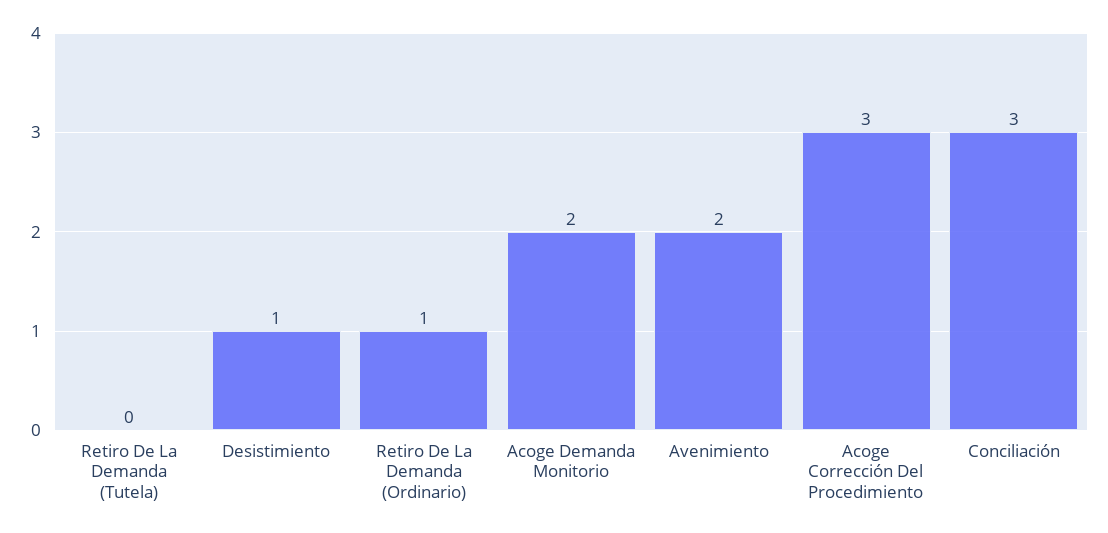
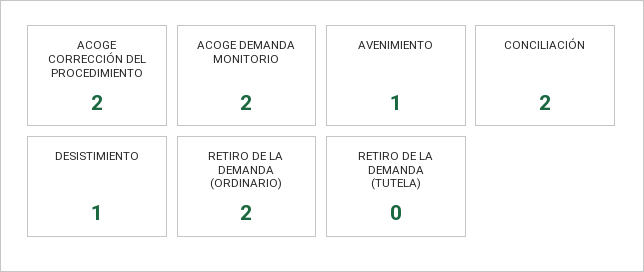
Retiro De La Demanda (Ordinario): 1 -> 2
Avenimiento: 2 -> 1
Acoge Corrección Del Procedimiento: 3 -> 2
Conciliación: 3 -> 2

